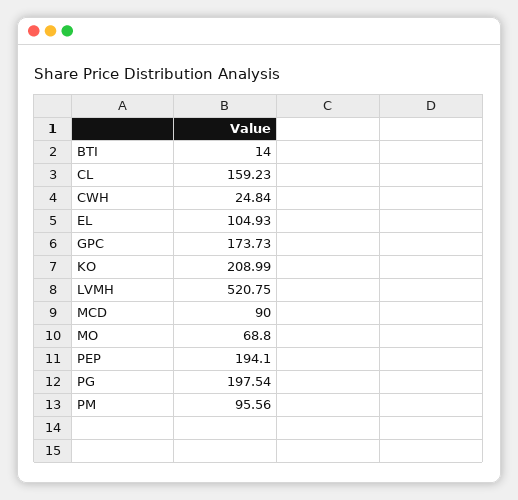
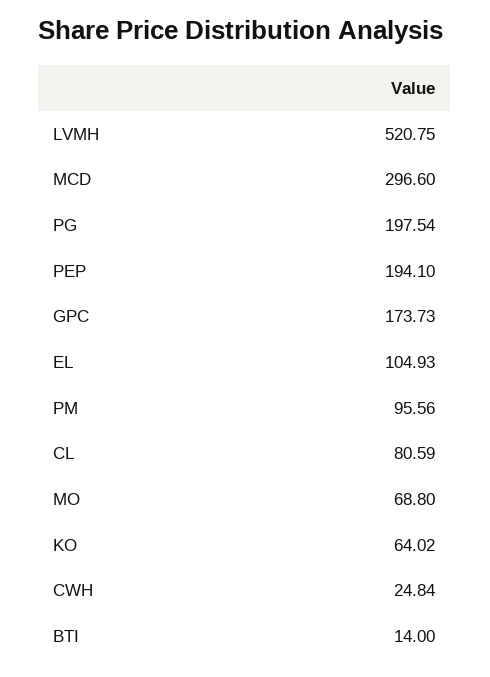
CL: 159.23 -> 80.59
KO: 208.99 -> 64.02
MCD: 90 -> 296.6

